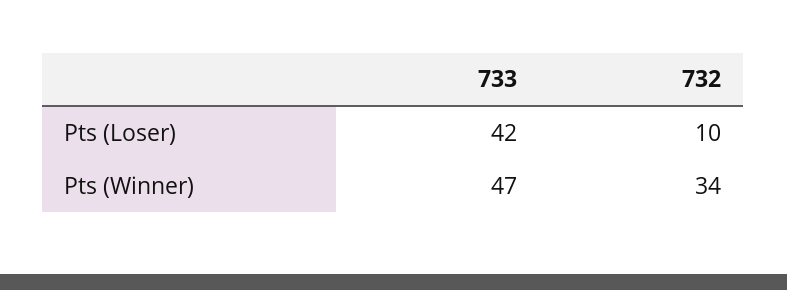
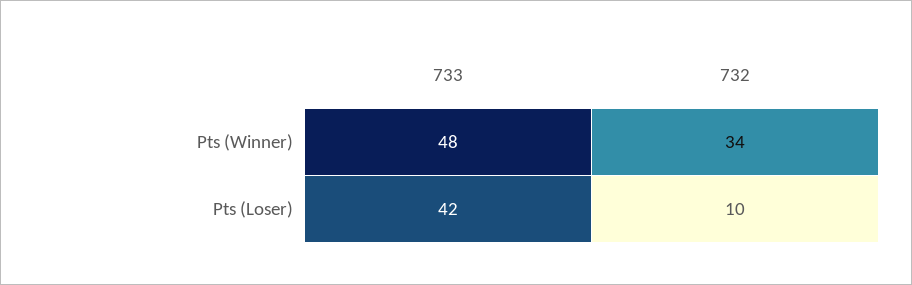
733, Pts (Winner): 47 -> 48

